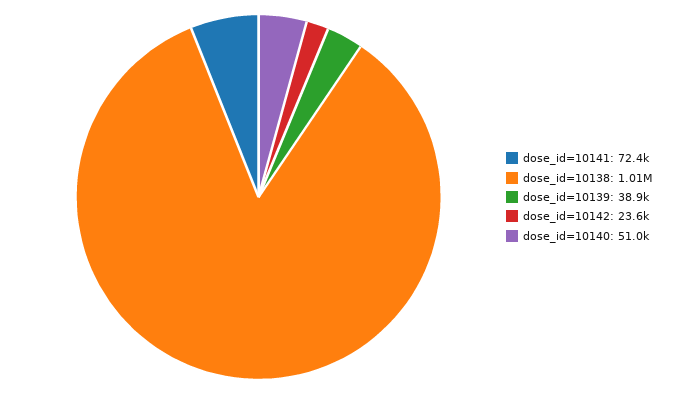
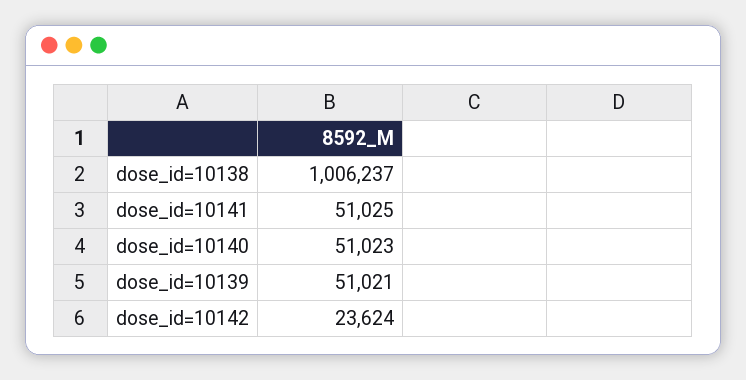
dose_id=10141: 72400 -> 51025
dose_id=10139: 38900 -> 51021

